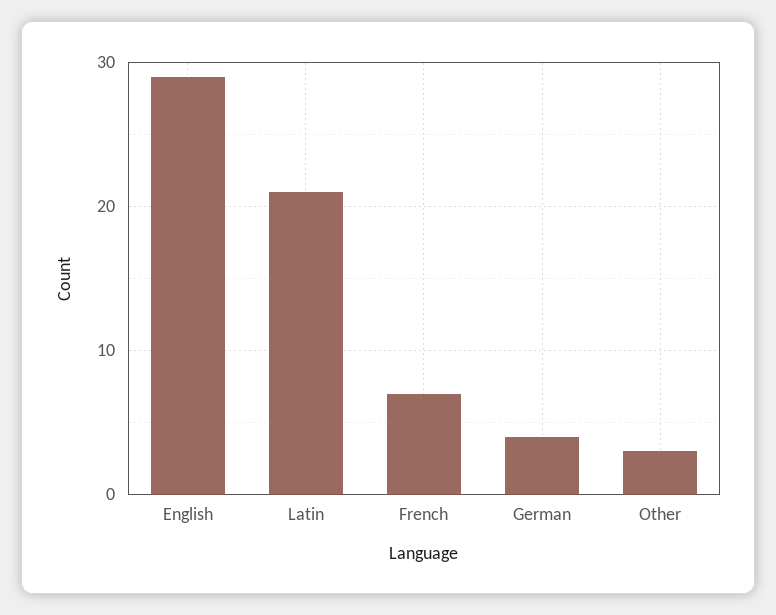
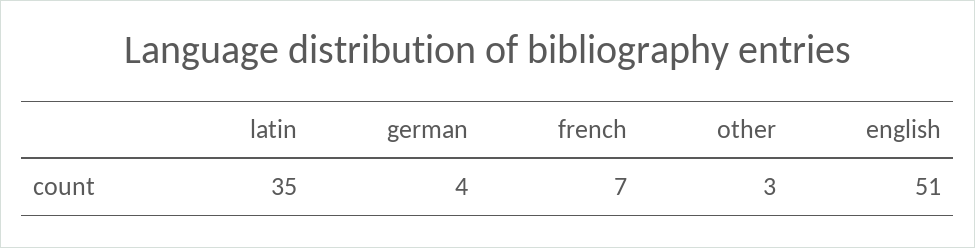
English: 29 -> 51
Latin: 21 -> 35

